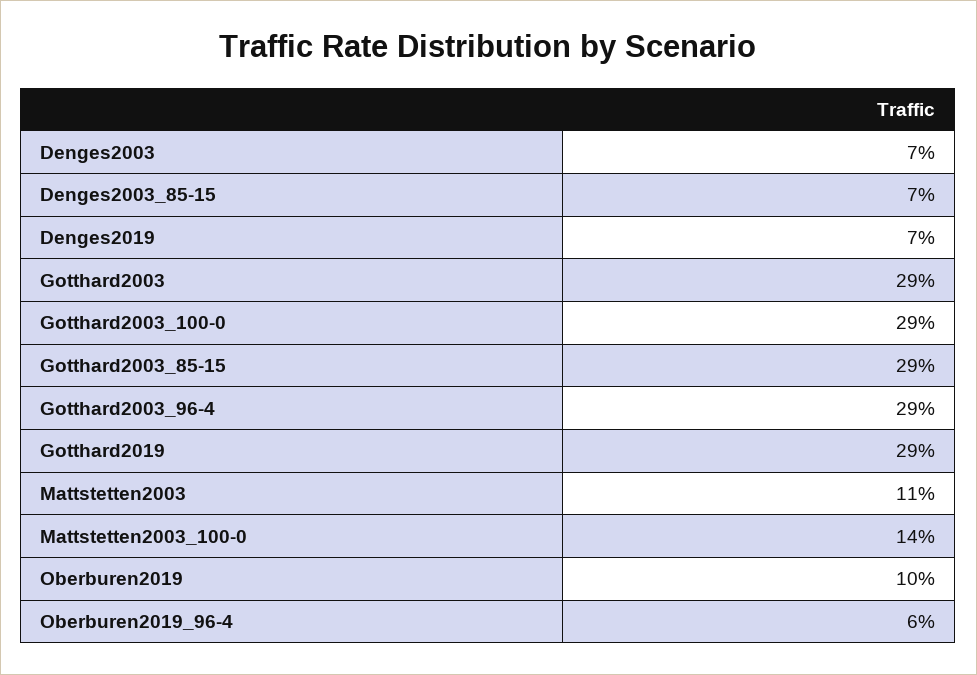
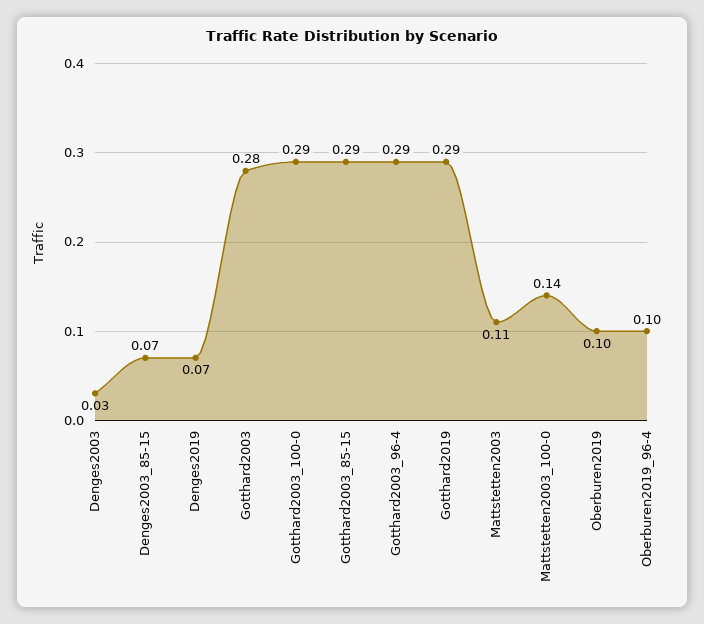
Denges2003: 0.07 -> 0.03
Gotthard2003: 0.29 -> 0.28
Oberburen2019_96-4: 0.06 -> 0.1

